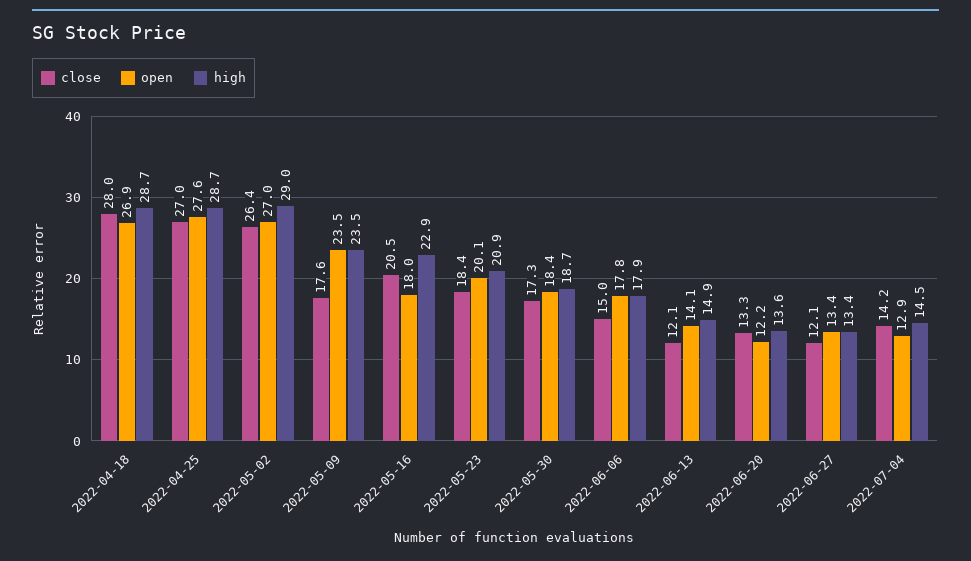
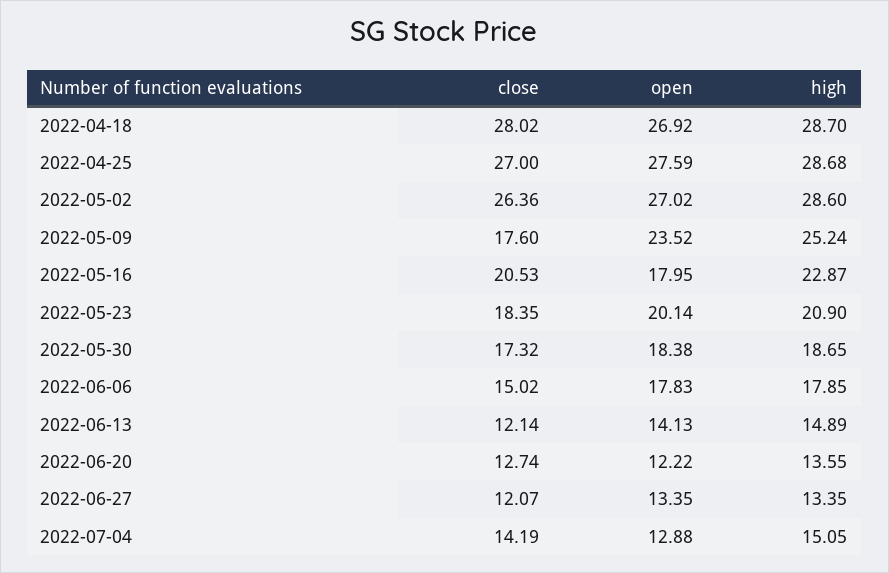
high, 2022-05-02: 29 -> 28.6
high, 2022-05-09: 23.5 -> 25.24
close, 2022-06-20: 13.3 -> 12.74
high, 2022-07-04: 14.5 -> 15.05

